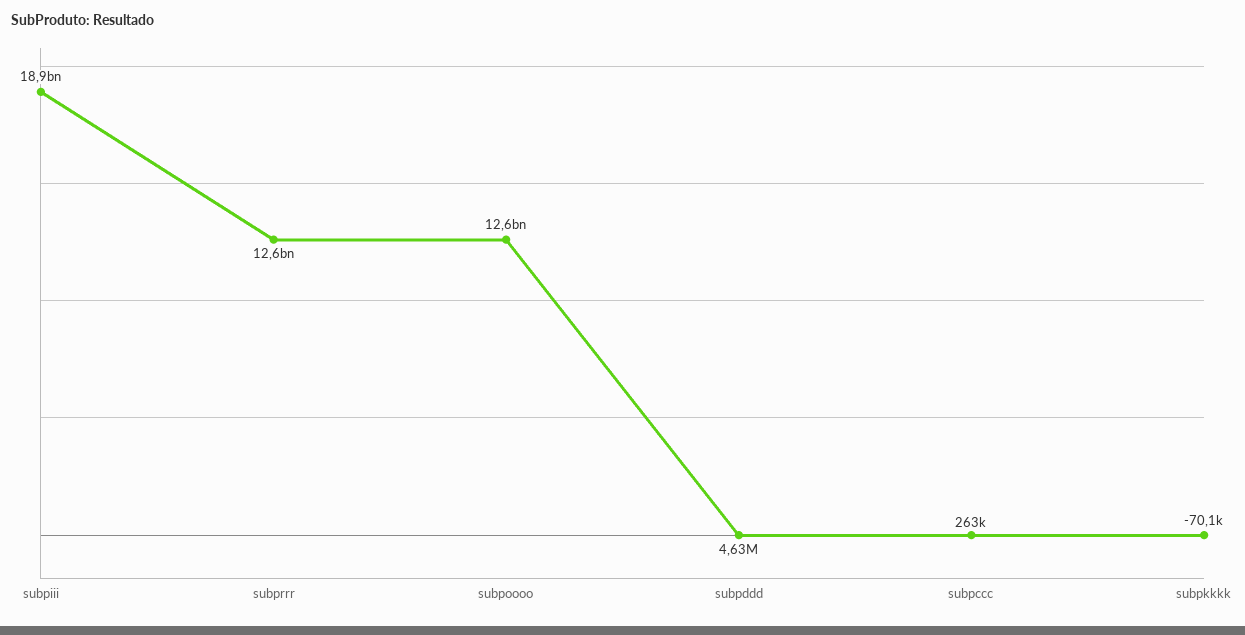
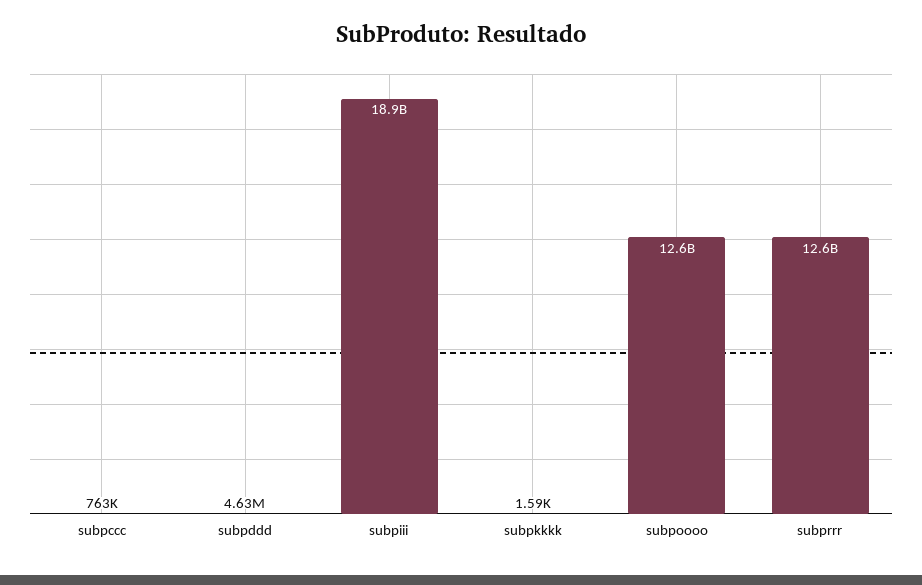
subpccc: 263000 -> 763000
subpkkkk: -70100 -> 1590

